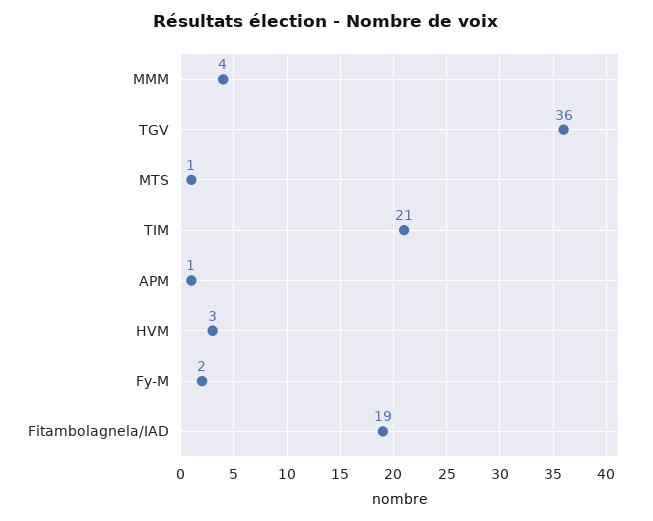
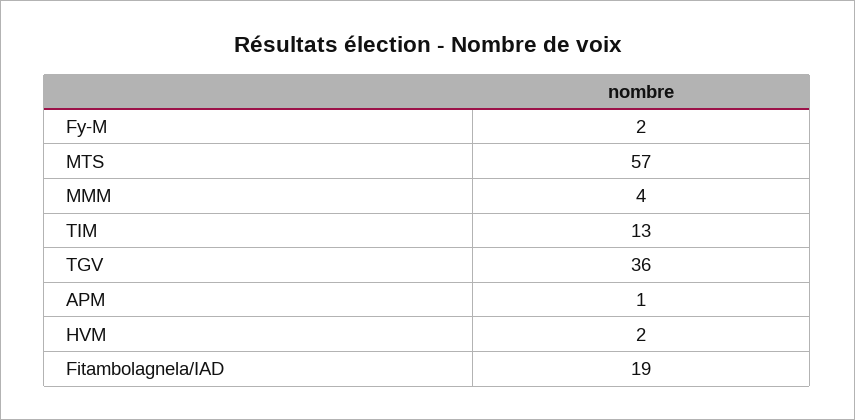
MTS: 1 -> 57
TIM: 21 -> 13
HVM: 3 -> 2

